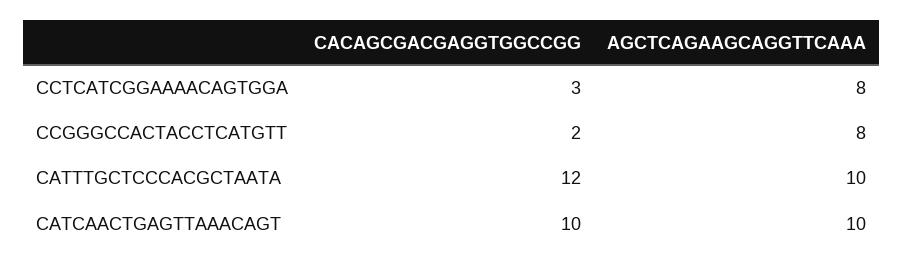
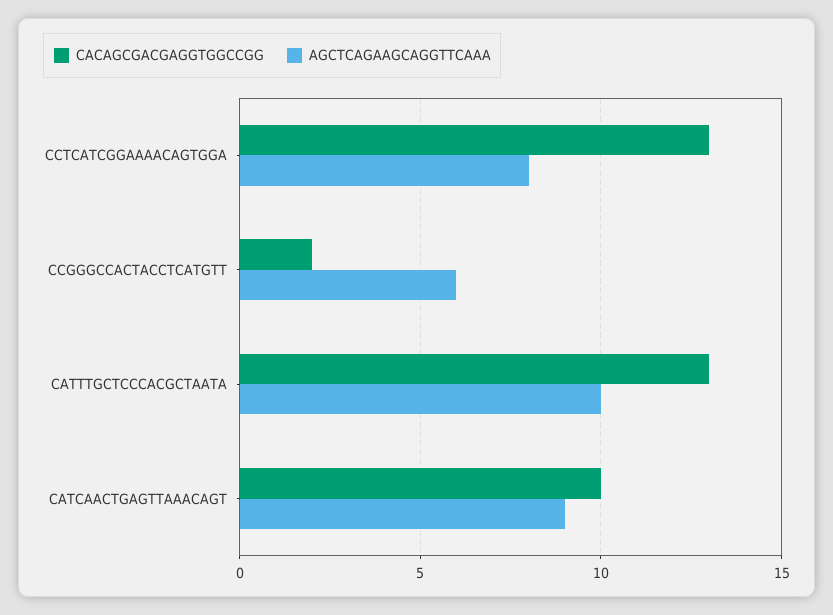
CACAGCGACGAGGTGGCCGG, CCTCATCGGAAAACAGTGGA: 3 -> 13
AGCTCAGAAGCAGGTTCAAA, CCGGGCCACTACCTCATGTT: 8 -> 6
CACAGCGACGAGGTGGCCGG, CATTTGCTCCCACGCTAATA: 12 -> 13
AGCTCAGAAGCAGGTTCAAA, CATCAACTGAGTTAAACAGT: 10 -> 9

